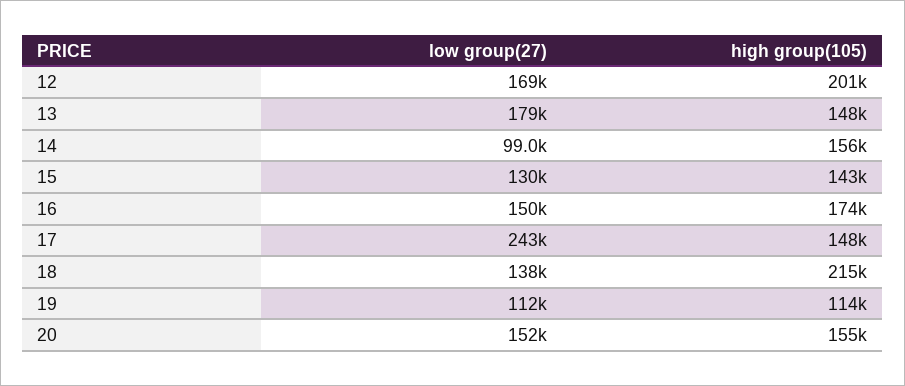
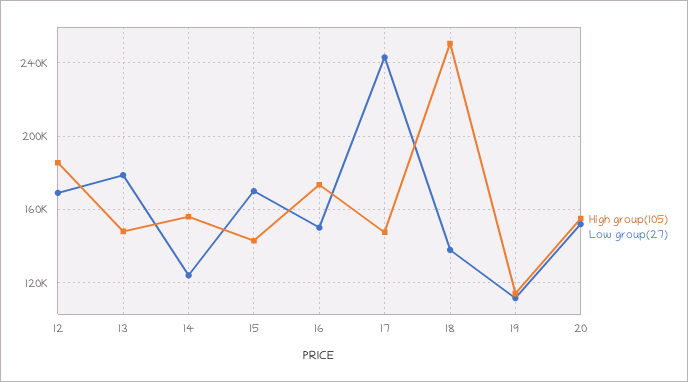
high group(105), 12: 201000 -> 185000
low group(27), 14: 99000 -> 125000
low group(27), 15: 130000 -> 170000
high group(105), 18: 215000 -> 250000

